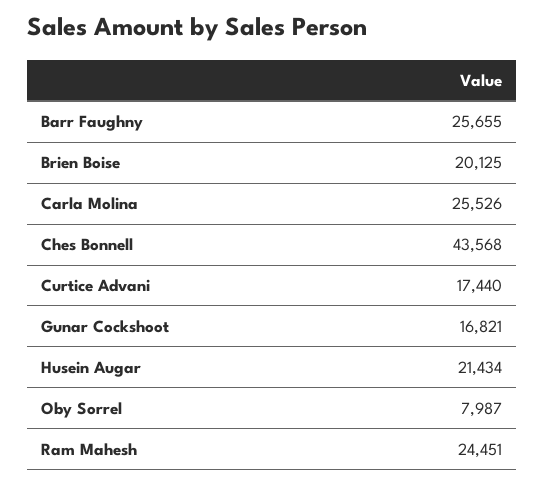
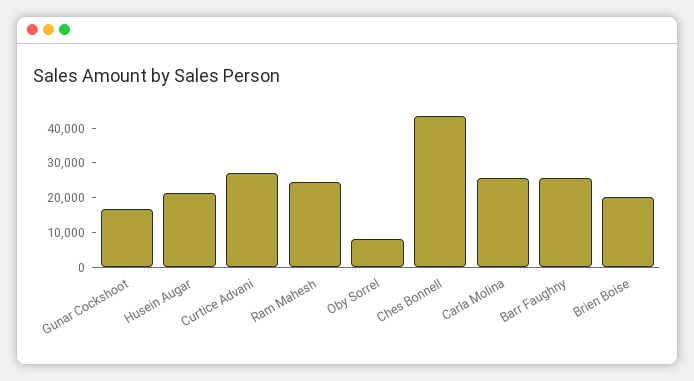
Curtice Advani: 17440 -> 27500

